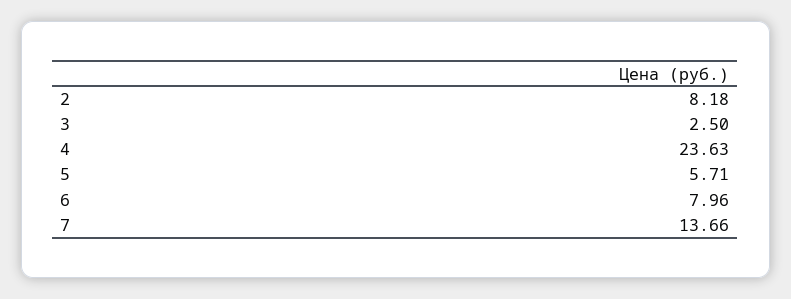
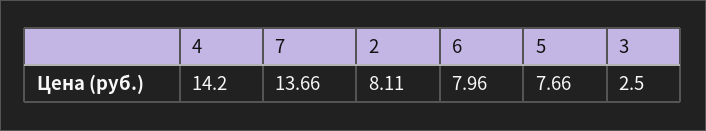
2: 8.18 -> 8.11
4: 23.63 -> 14.2
5: 5.71 -> 7.66

